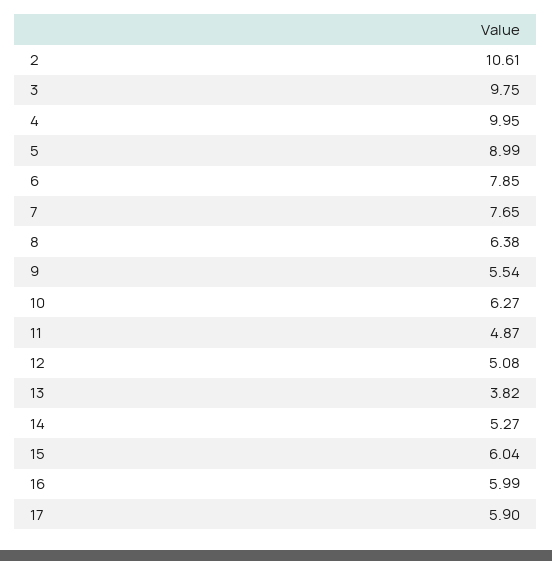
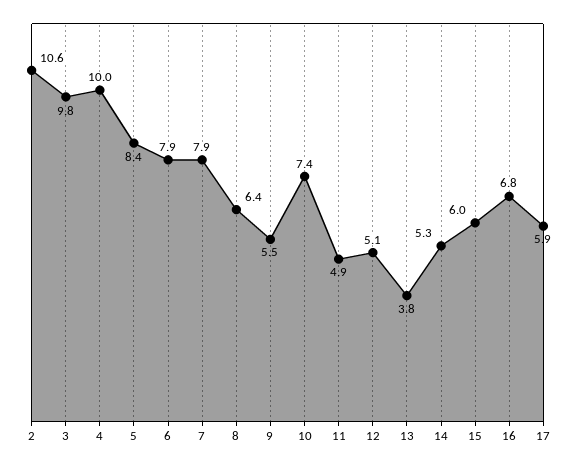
5: 8.99 -> 8.4
7: 7.65 -> 7.9
10: 6.27 -> 7.4
16: 5.99 -> 6.8

